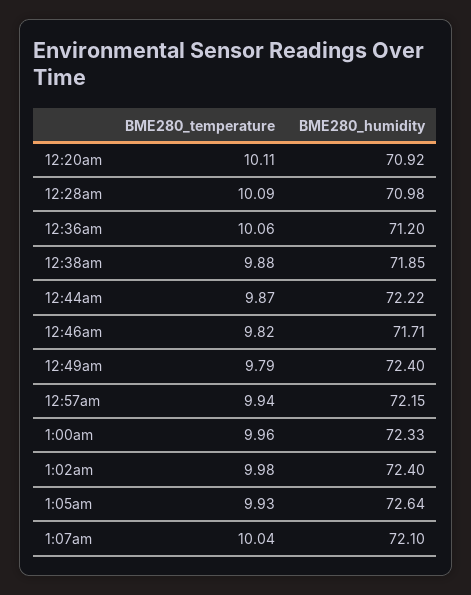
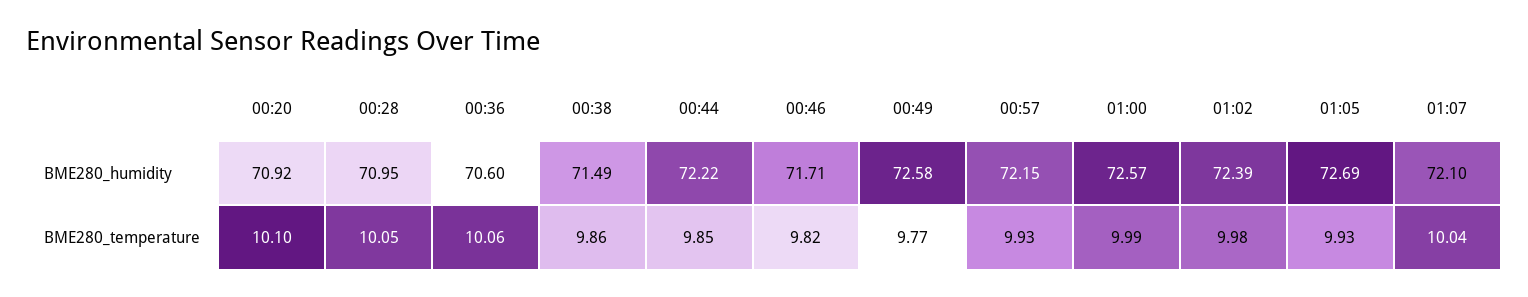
BME280_temperature, 12:20am: 10.11 -> 10.1
BME280_temperature, 12:28am: 10.09 -> 10.05
BME280_humidity, 12:28am: 70.98 -> 70.95
BME280_humidity, 12:36am: 71.2 -> 70.6
BME280_temperature, 12:38am: 9.88 -> 9.86
BME280_humidity, 12:38am: 71.85 -> 71.49
BME280_temperature, 12:44am: 9.87 -> 9.85
BME280_temperature, 12:49am: 9.79 -> 9.77
BME280_humidity, 12:49am: 72.4 -> 72.58
BME280_temperature, 12:57am: 9.94 -> 9.93
BME280_temperature, 1:00am: 9.96 -> 9.99
BME280_humidity, 1:00am: 72.33 -> 72.57
BME280_humidity, 1:02am: 72.4 -> 72.39
BME280_humidity, 1:05am: 72.64 -> 72.69

